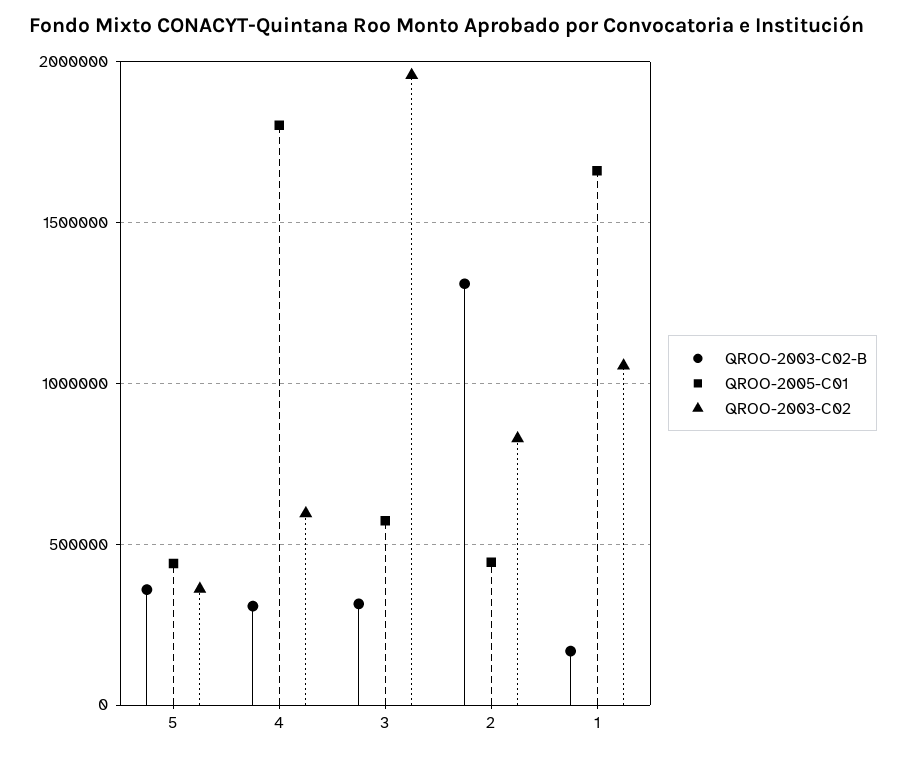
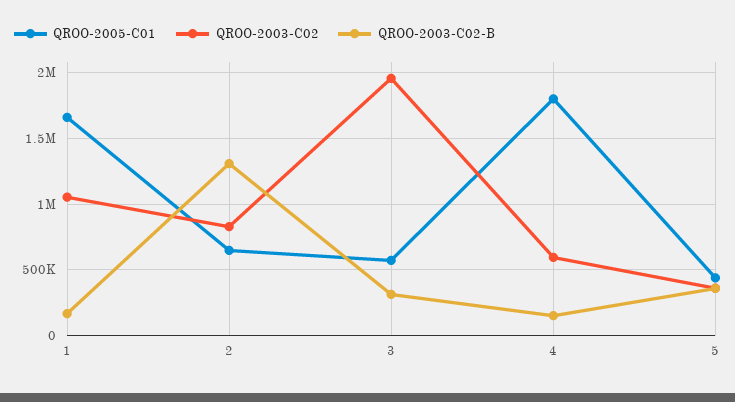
QROO-2003-C02-B, 4: 300000 -> 150000
QROO-2005-C01, 2: 450000 -> 650000

